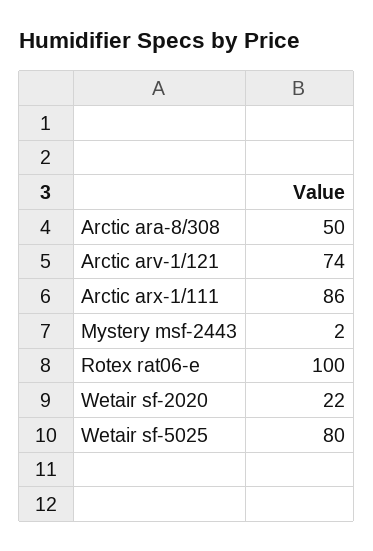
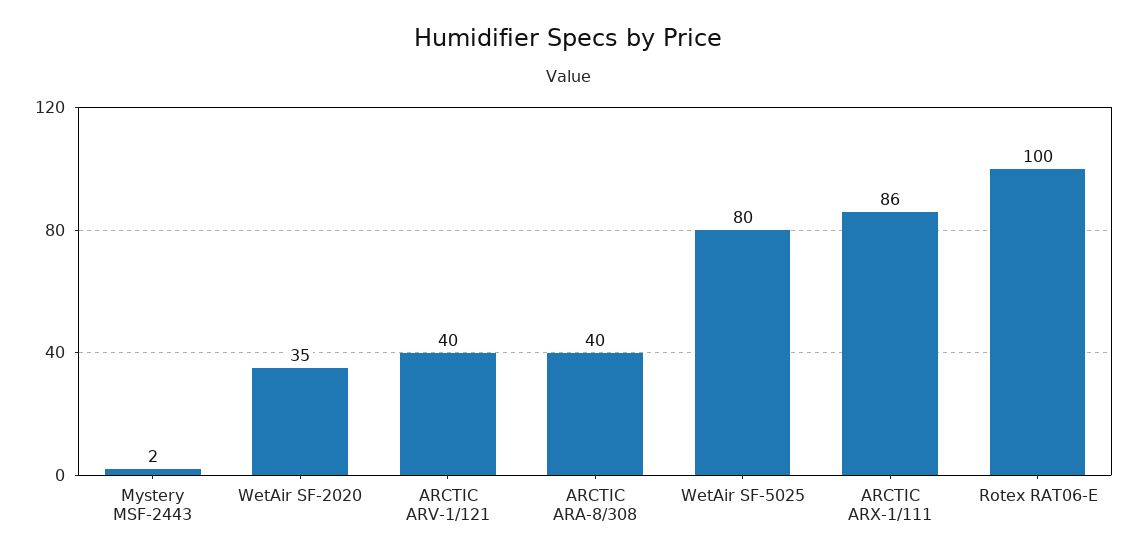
Arctic ara-8/308: 50 -> 40
Arctic arv-1/121: 74 -> 40
Wetair sf-2020: 22 -> 35

